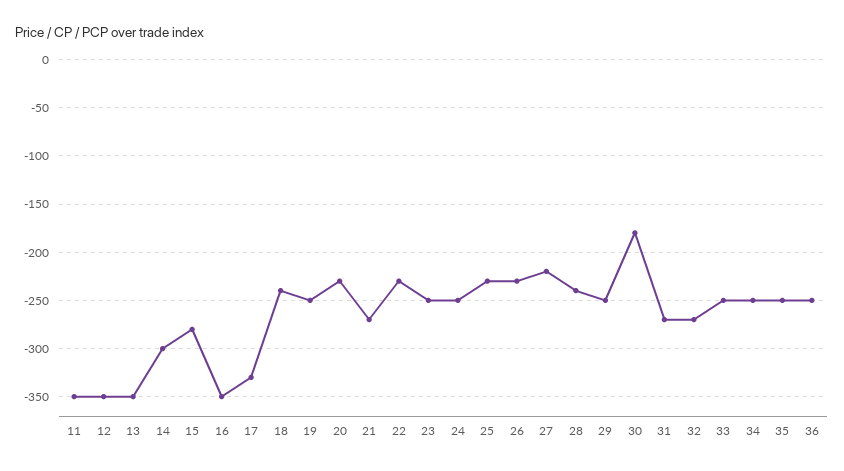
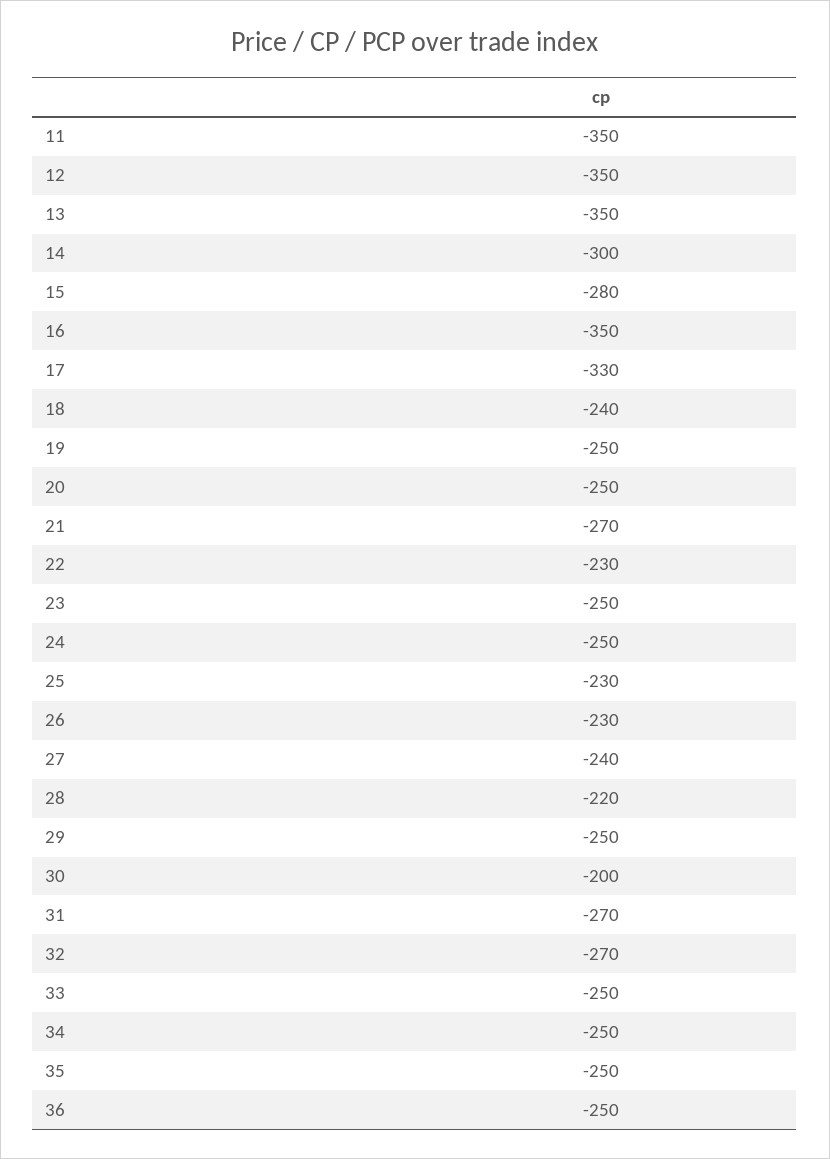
20: -230 -> -250
27: -220 -> -240
28: -240 -> -220
30: -180 -> -200

